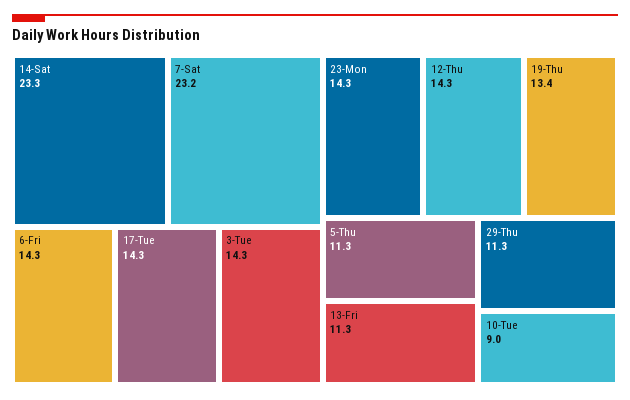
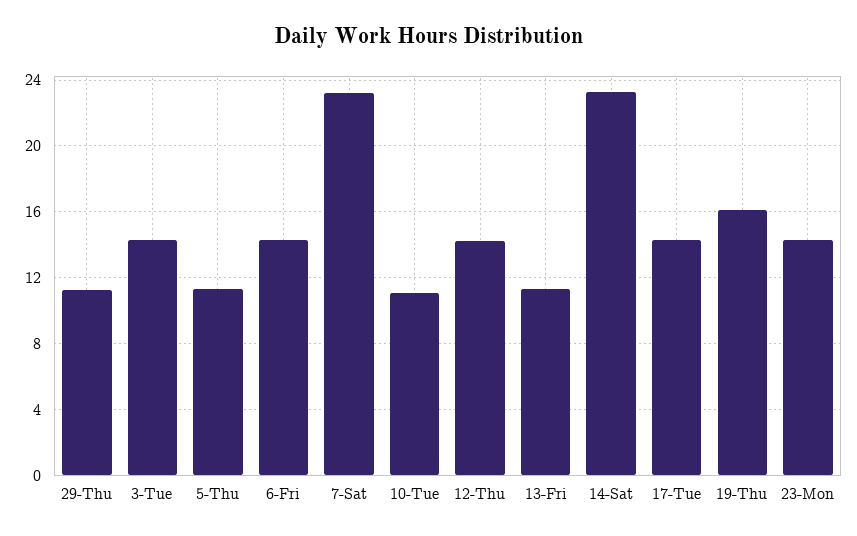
19-Thu: 13.4 -> 16
10-Tue: 9 -> 11

